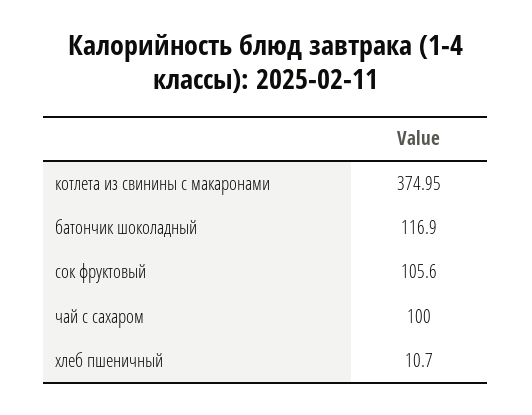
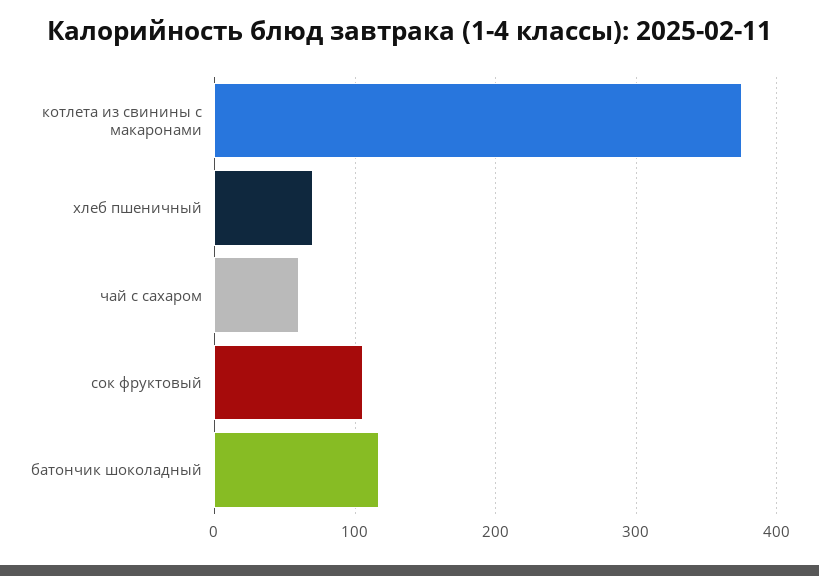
чай с сахаром: 100 -> 60
хлеб пшеничный: 10.7 -> 70

